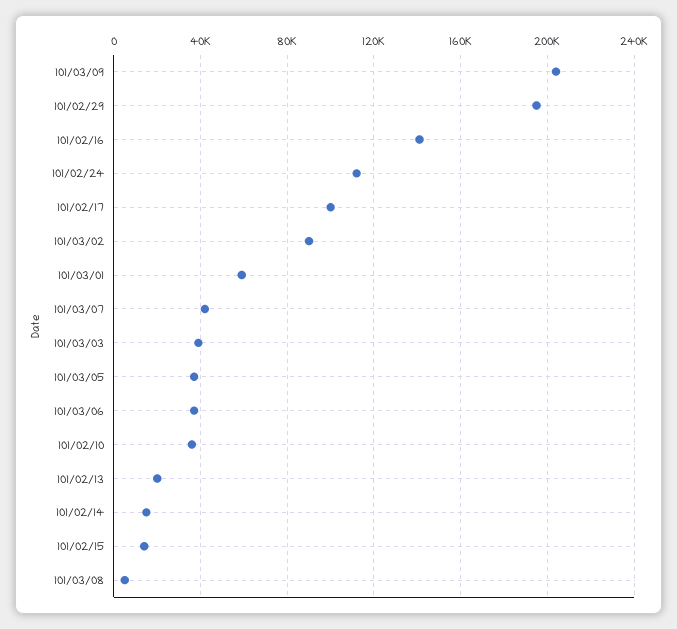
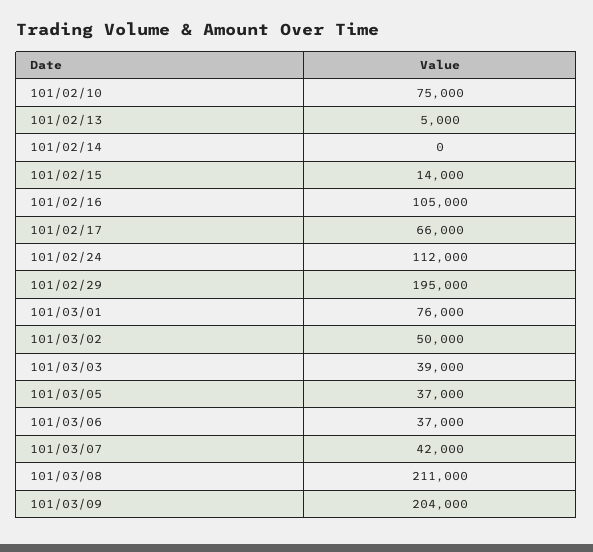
101/02/16: 140000 -> 105000
101/02/17: 100000 -> 66000
101/03/02: 90000 -> 50000
101/03/01: 60000 -> 76000
101/02/10: 35000 -> 75000
101/02/13: 20000 -> 5000
101/02/14: 15000 -> 0
101/03/08: 5000 -> 211000

